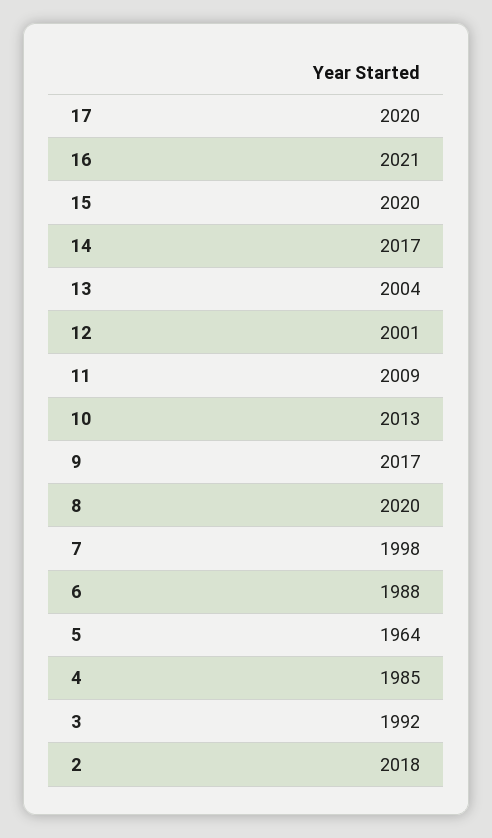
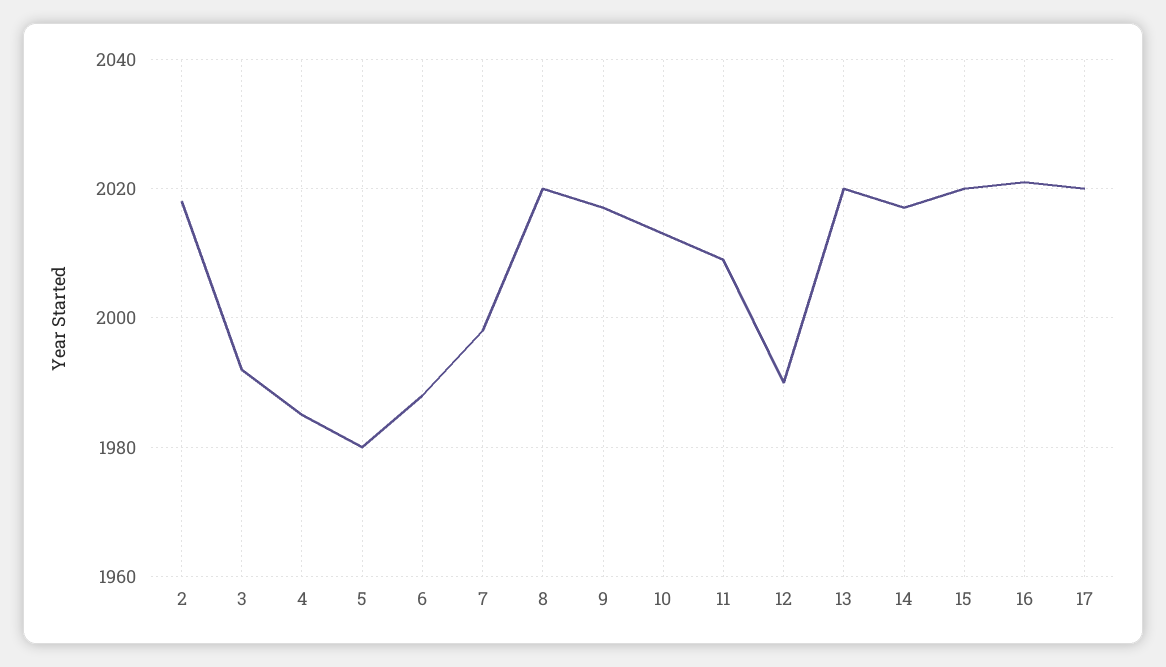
13: 2004 -> 2020
12: 2001 -> 1990
5: 1964 -> 1980

